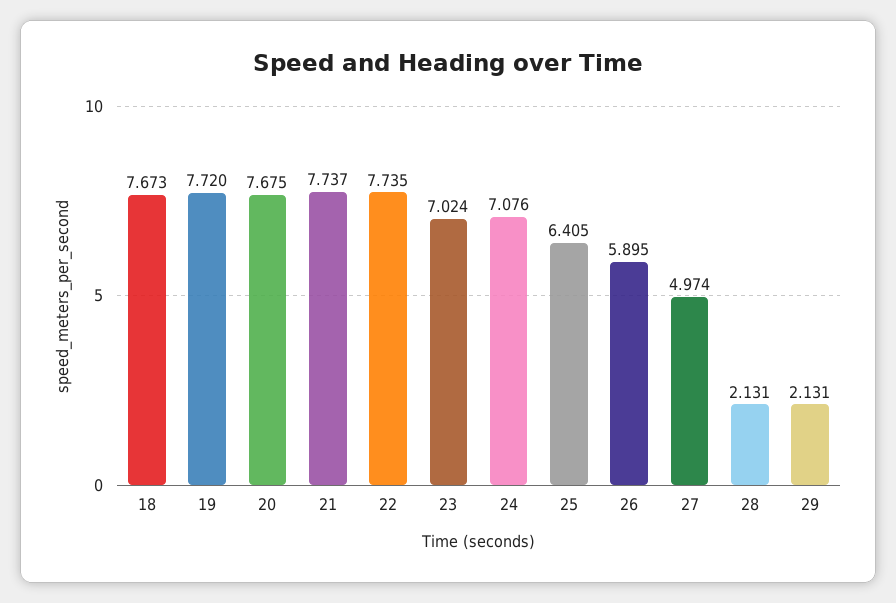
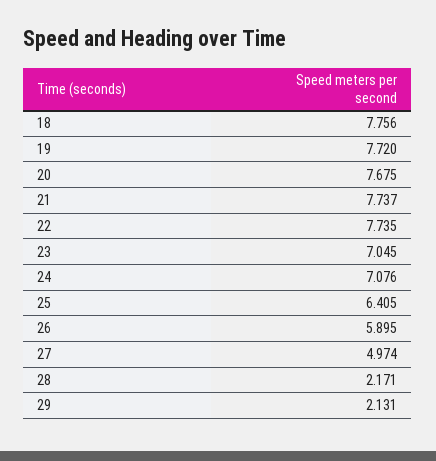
18: 7.673 -> 7.756
23: 7.024 -> 7.045
28: 2.131 -> 2.171

